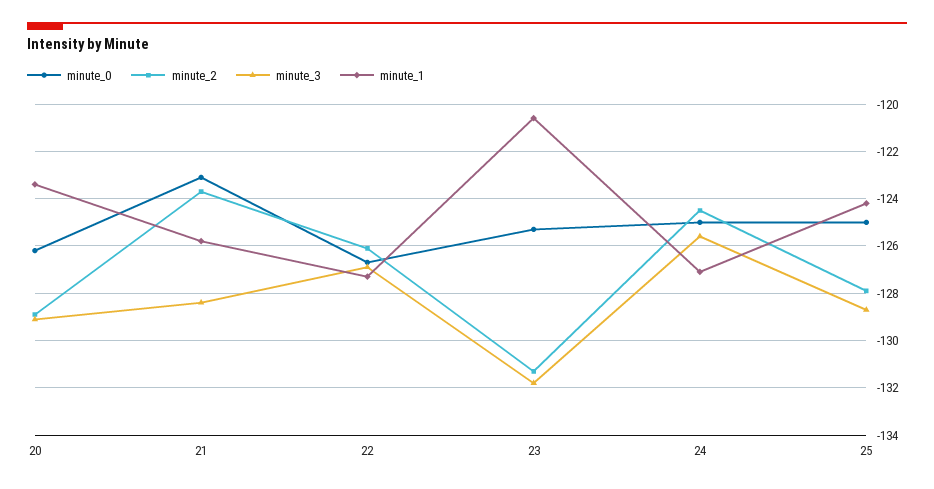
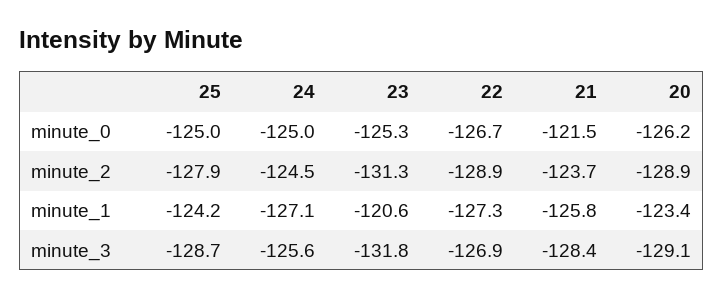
minute_0, 21: -123 -> -121.5
minute_2, 22: -126 -> -128.9

